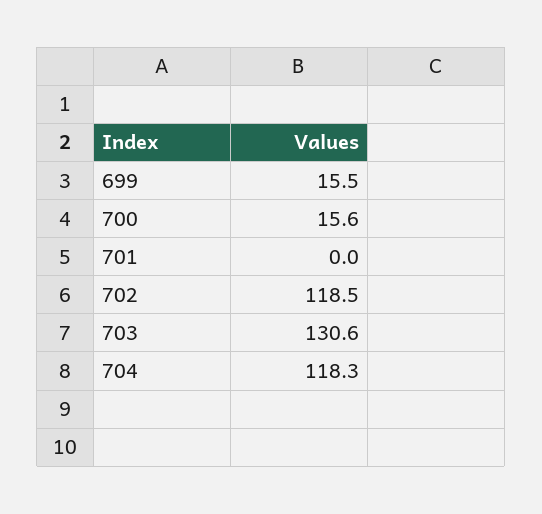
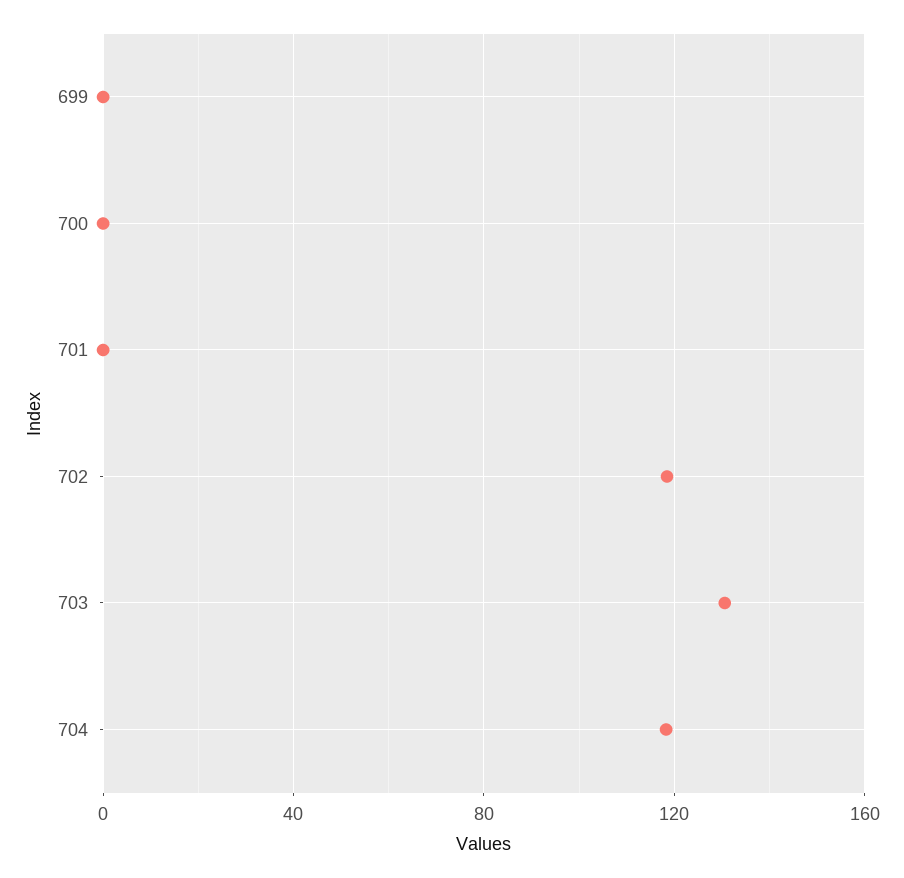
699: 15.5 -> 0
700: 15.6 -> 0

